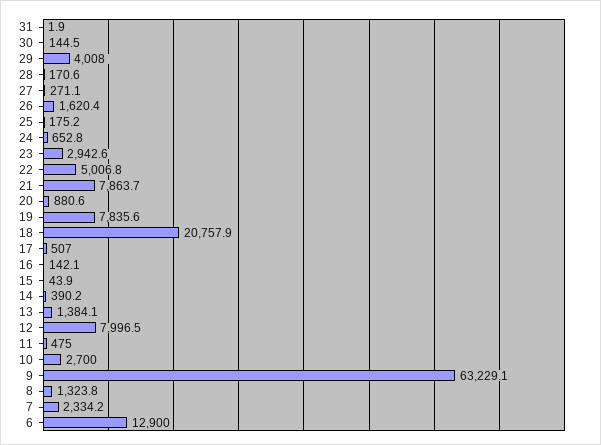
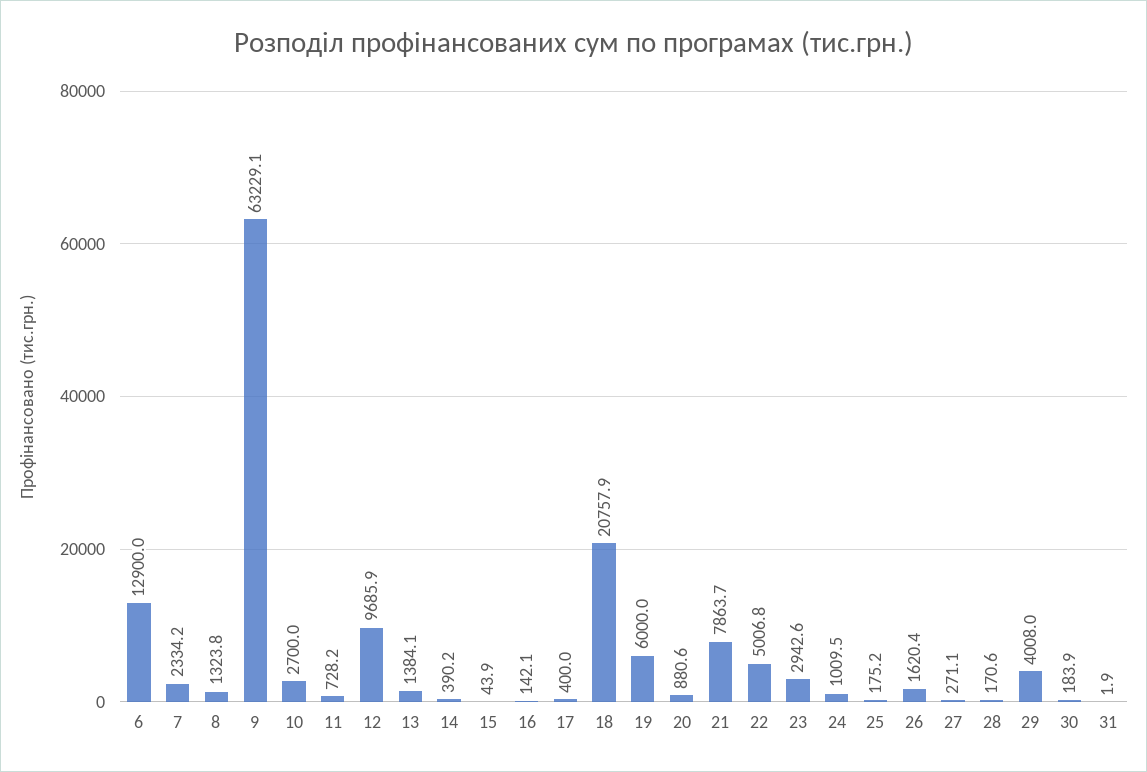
30: 144.5 -> 183.9
24: 652.8 -> 1009.5
19: 7835.6 -> 6000
17: 507 -> 400
12: 7996.5 -> 9685.9
11: 475 -> 728.2

